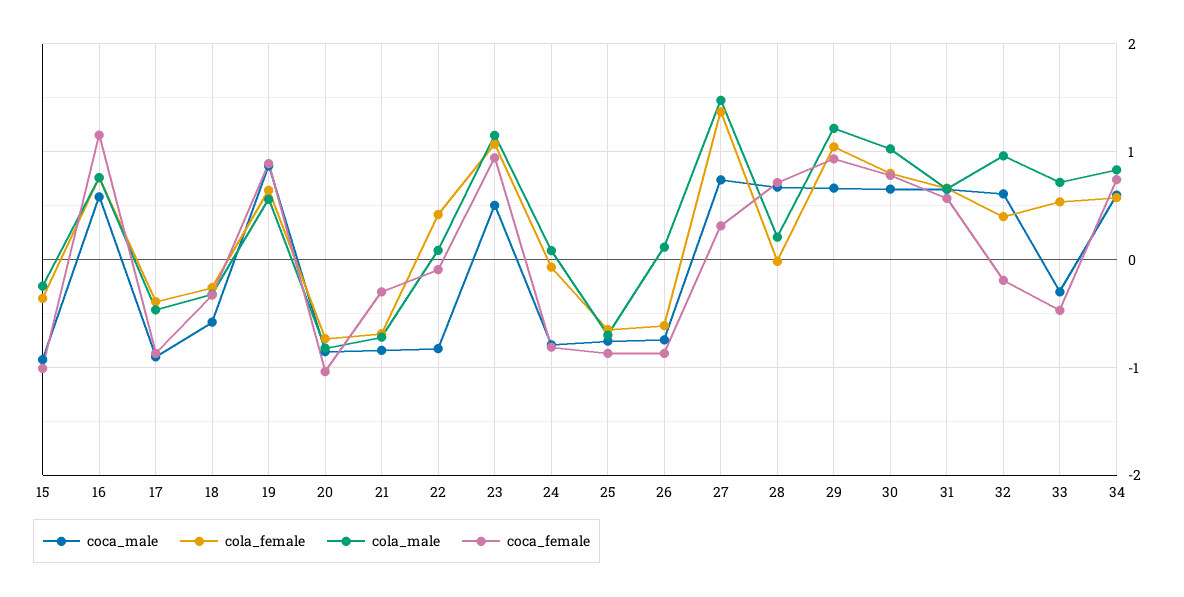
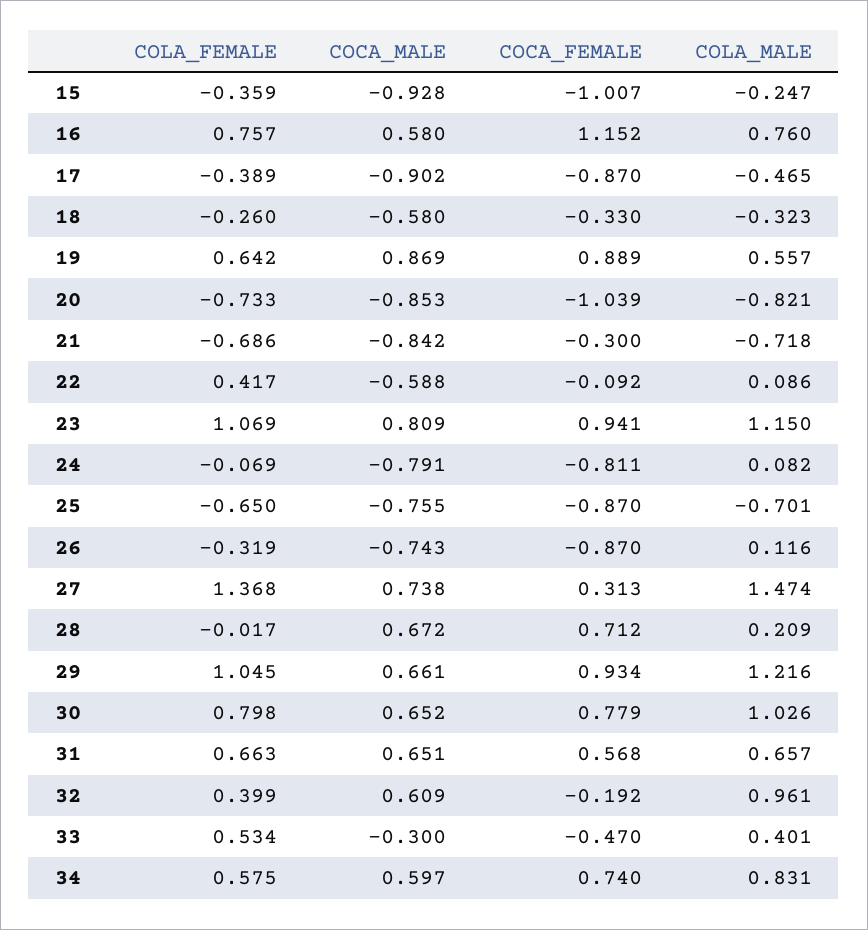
coca_male, 22: -0.8 -> -0.588
coca_male, 23: 0.5 -> 0.809
cola_female, 26: -0.6 -> -0.319
cola_male, 33: 0.7 -> 0.401

